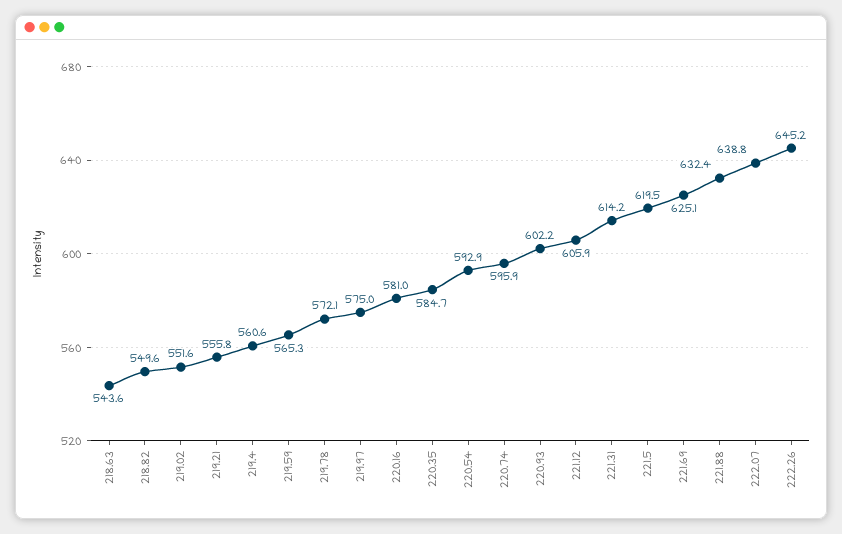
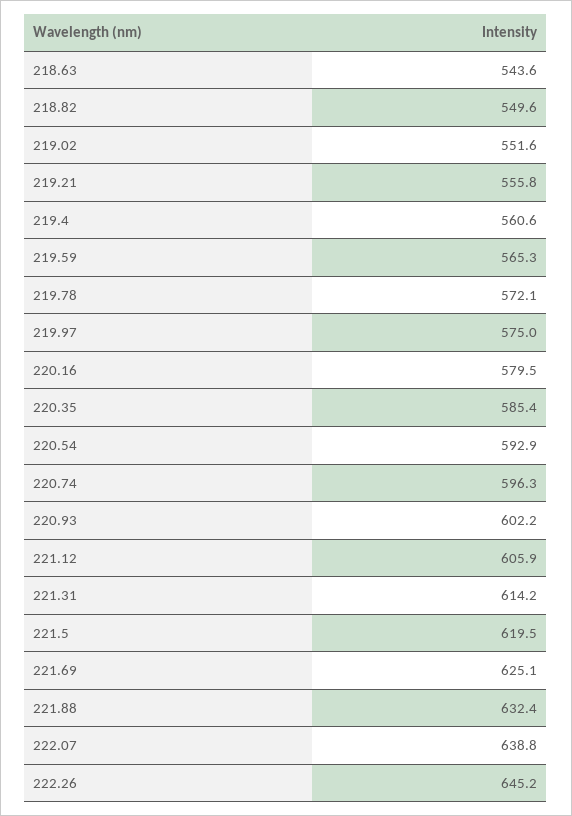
220.16: 581 -> 579.5
220.35: 584.7 -> 585.4
220.74: 595.9 -> 596.3

